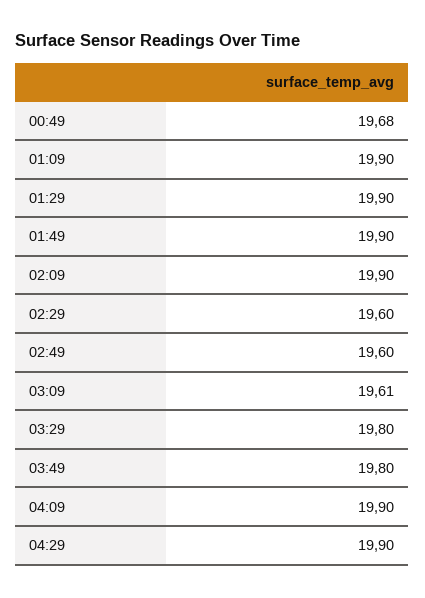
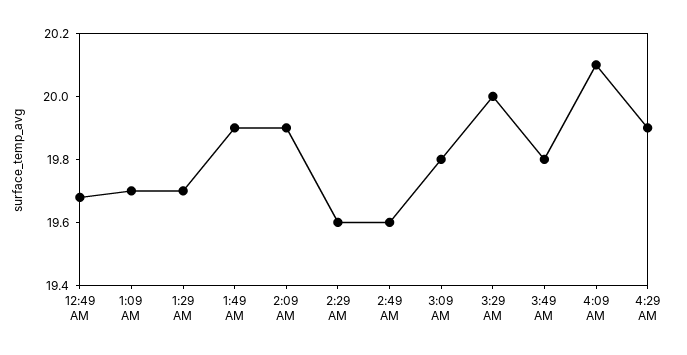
01:09: 19.9 -> 19.7
01:29: 19.9 -> 19.7
03:09: 19.61 -> 19.8
03:29: 19.8 -> 20
04:09: 19.9 -> 20.1

